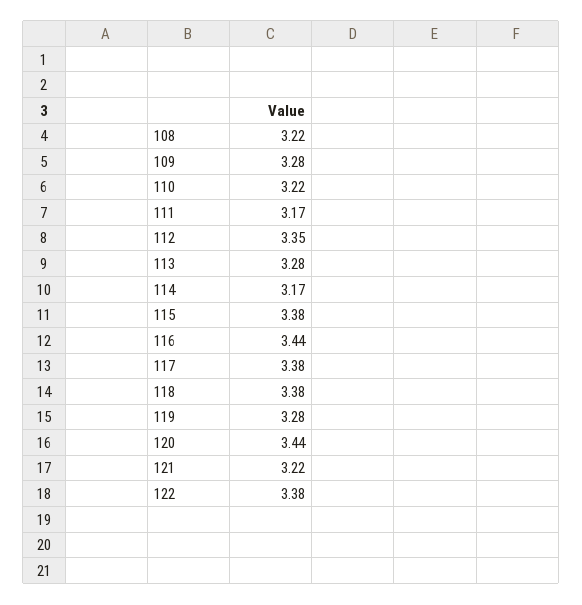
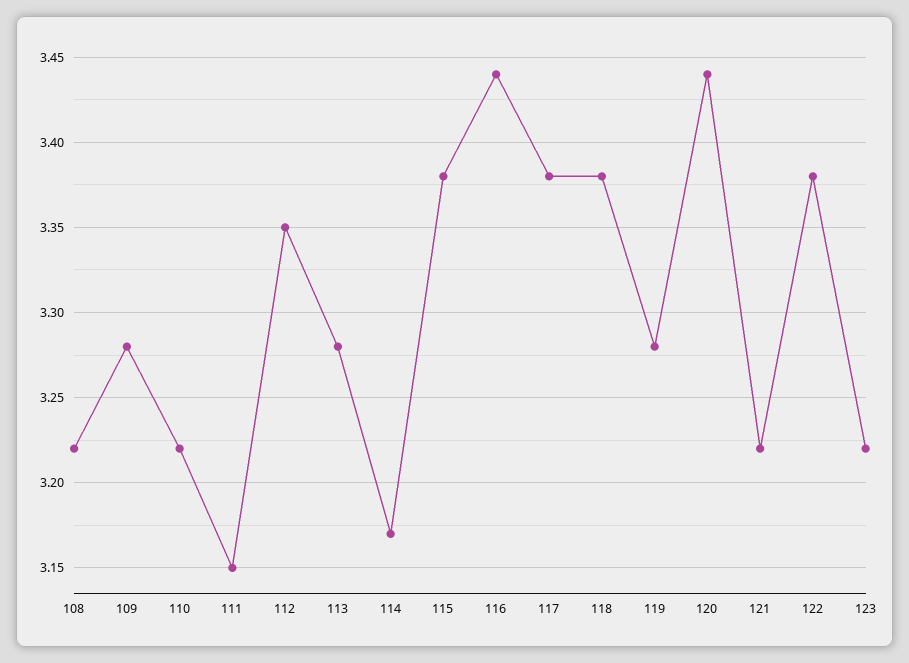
111: 3.17 -> 3.15
123: none -> 3.22

